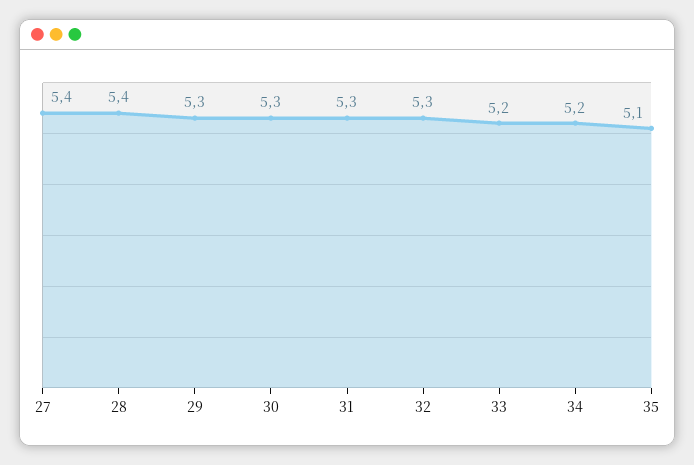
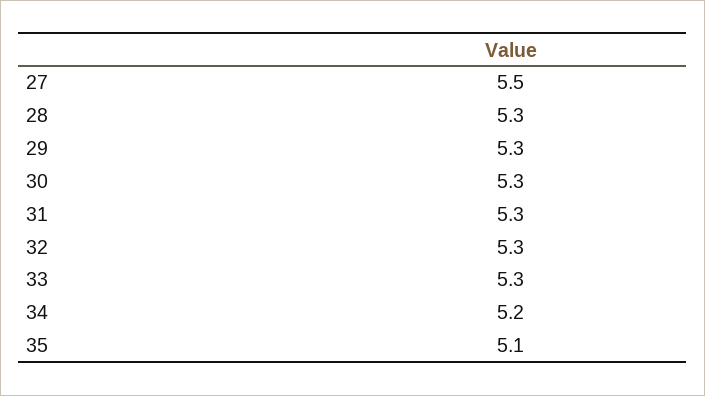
27: 5.4 -> 5.5
28: 5.4 -> 5.3
33: 5.2 -> 5.3

